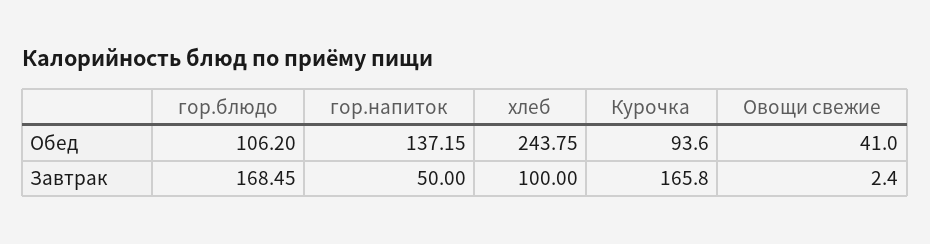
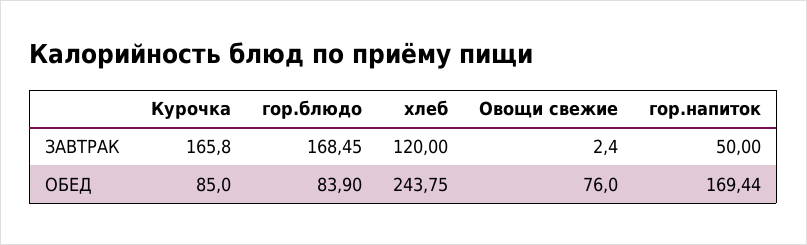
гор.блюдо, Обед: 106.2 -> 83.9
гор.напиток, Обед: 137.15 -> 169.44
Курочка, Обед: 93.6 -> 85
Овощи свежие, Обед: 41 -> 76
хлеб, Завтрак: 100 -> 120

